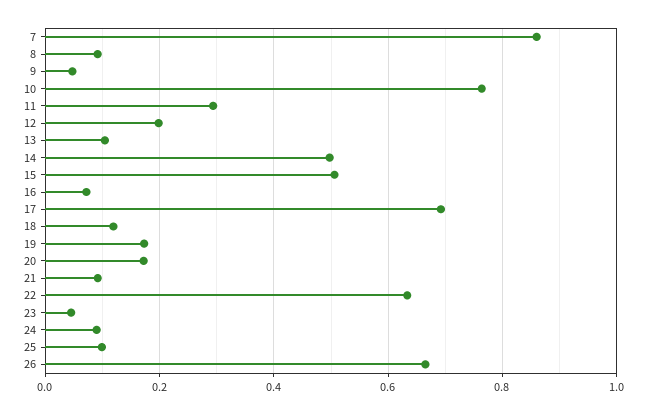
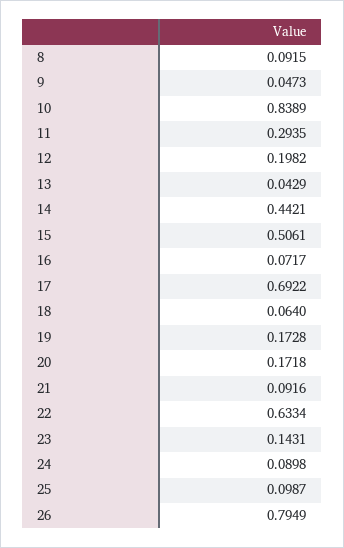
7: 0.86 -> none
10: 0.76 -> 0.8389
13: 0.1 -> 0.0429
14: 0.5 -> 0.4421
18: 0.12 -> 0.064
23: 0.04 -> 0.1431
26: 0.66 -> 0.7949

